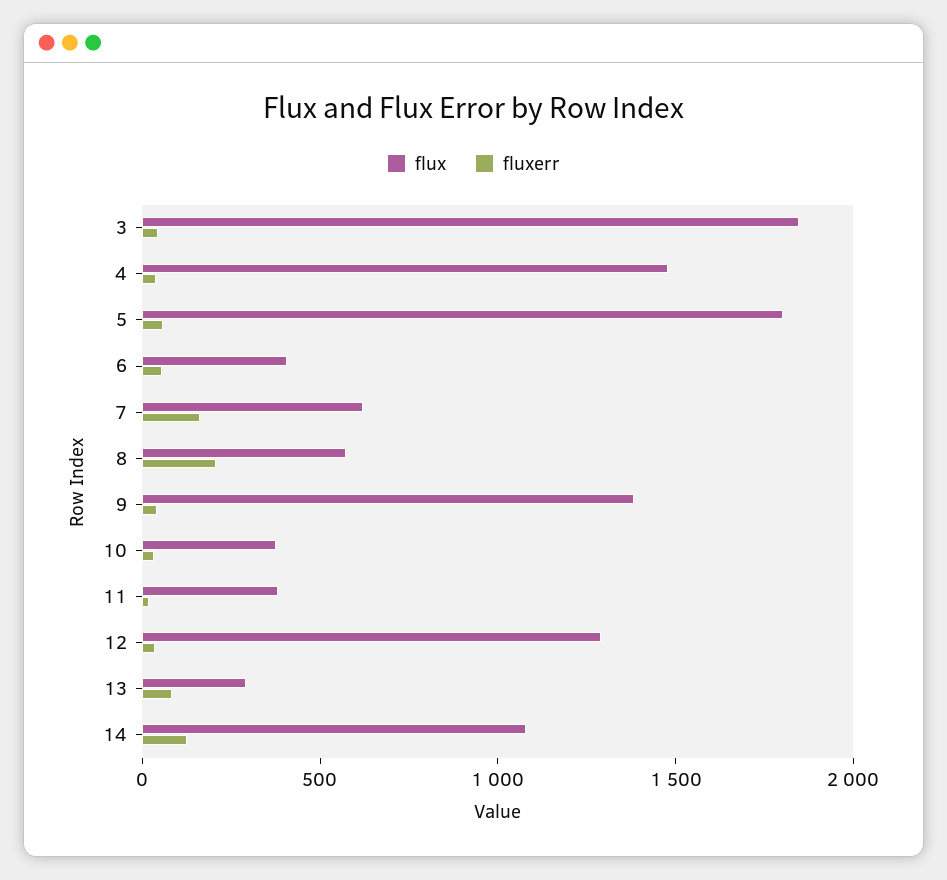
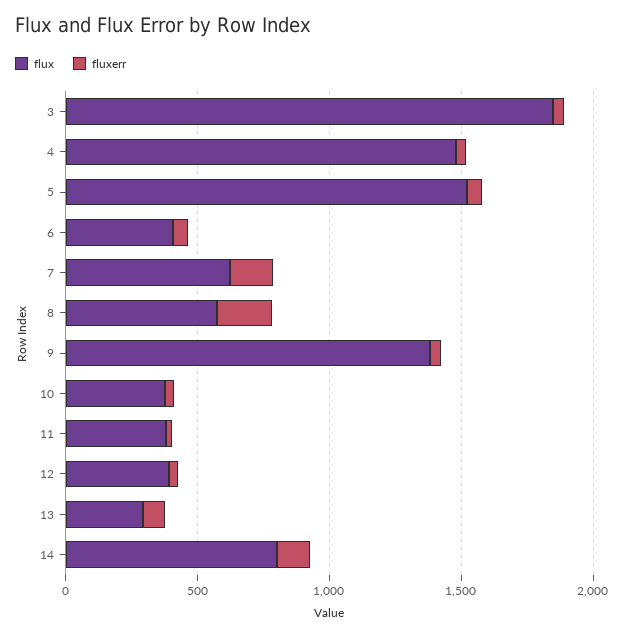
flux, 5: 1800 -> 1500
flux, 12: 1300 -> 400
flux, 14: 1100 -> 800

